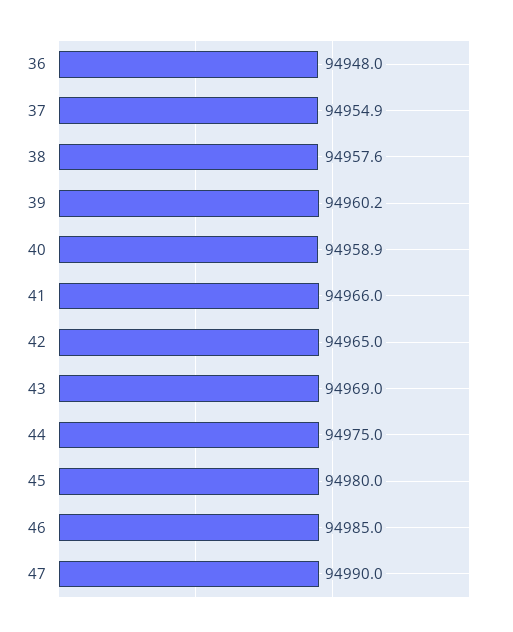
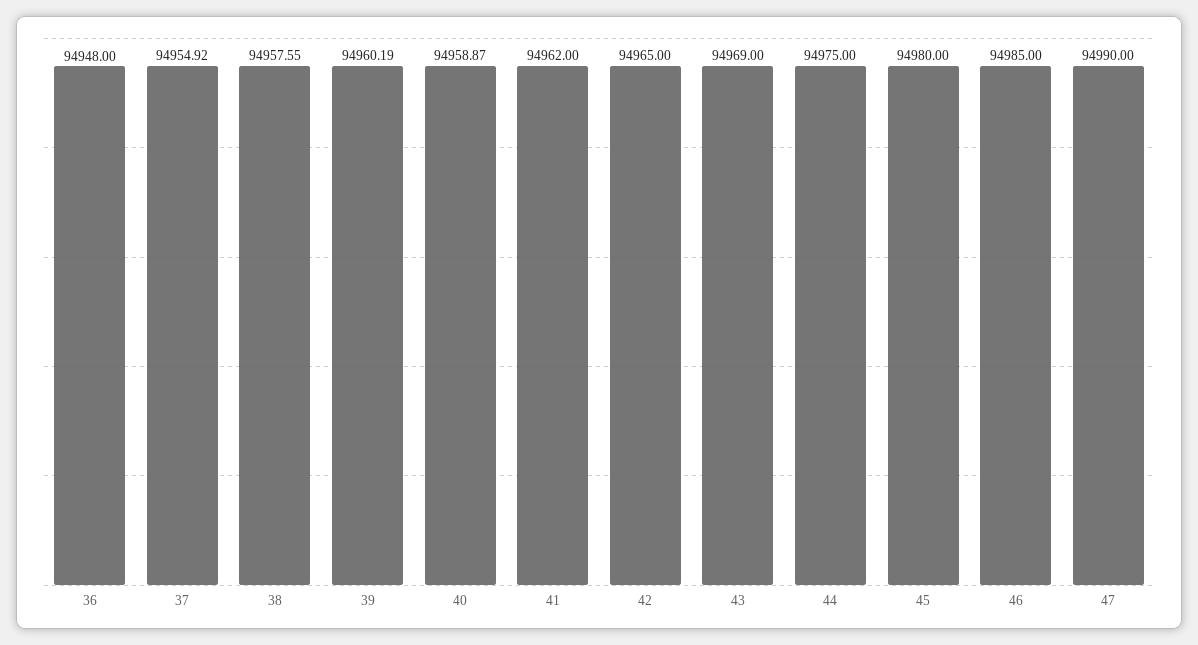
41: 94966 -> 94962

